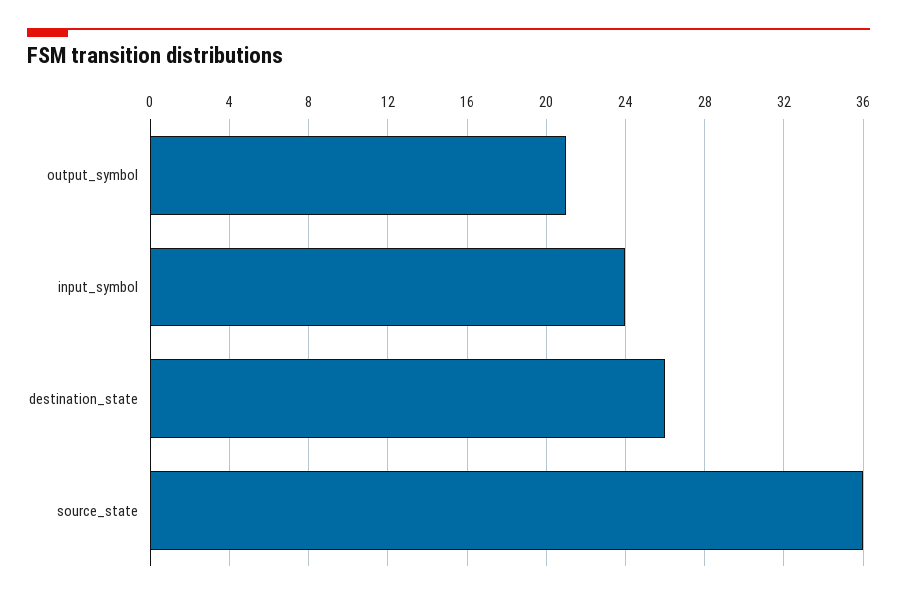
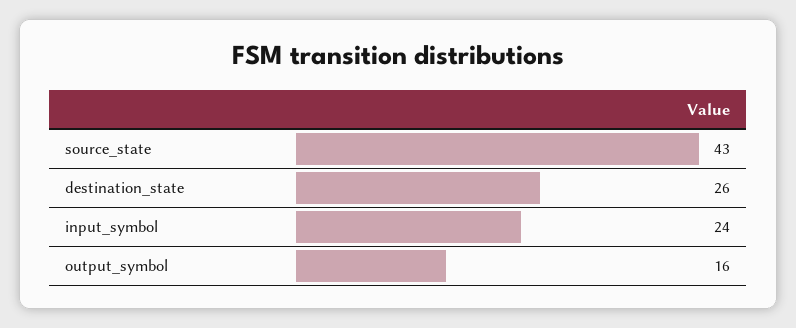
output_symbol: 21 -> 16
source_state: 36 -> 43

